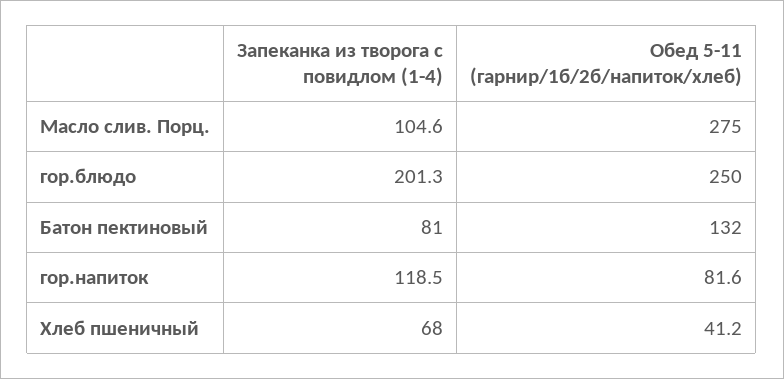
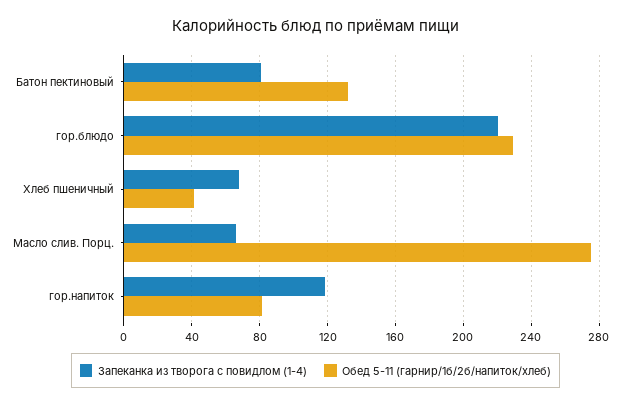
Запеканка из творога с повидлом (1-4), Масло слив. Порц.: 104.6 -> 65
Запеканка из творога с повидлом (1-4), гор.блюдо: 201.3 -> 220
Обед 5-11 (гарнир/1б/2б/напиток/хлеб), гор.блюдо: 250 -> 230

